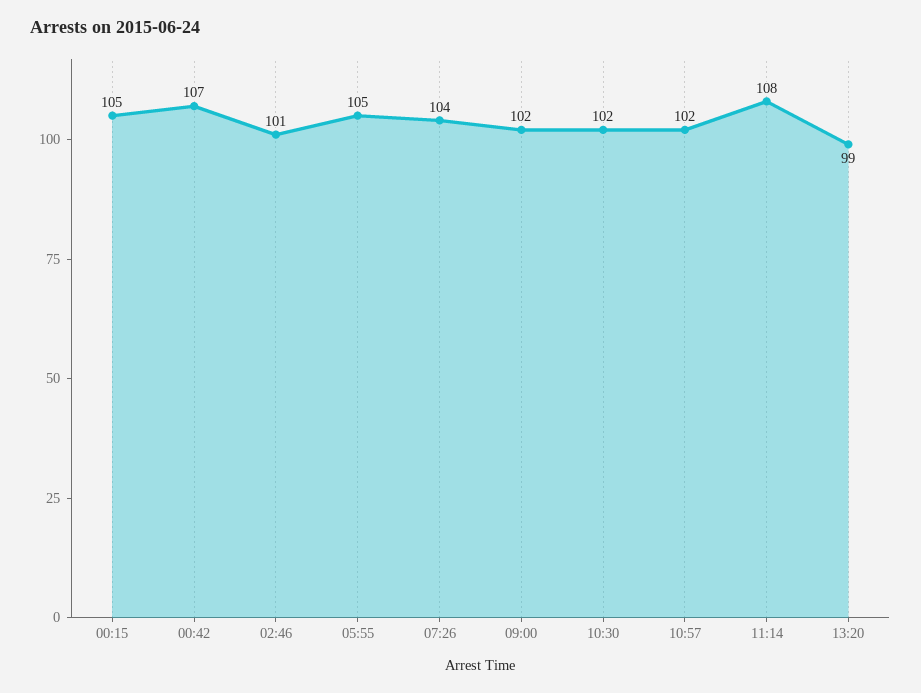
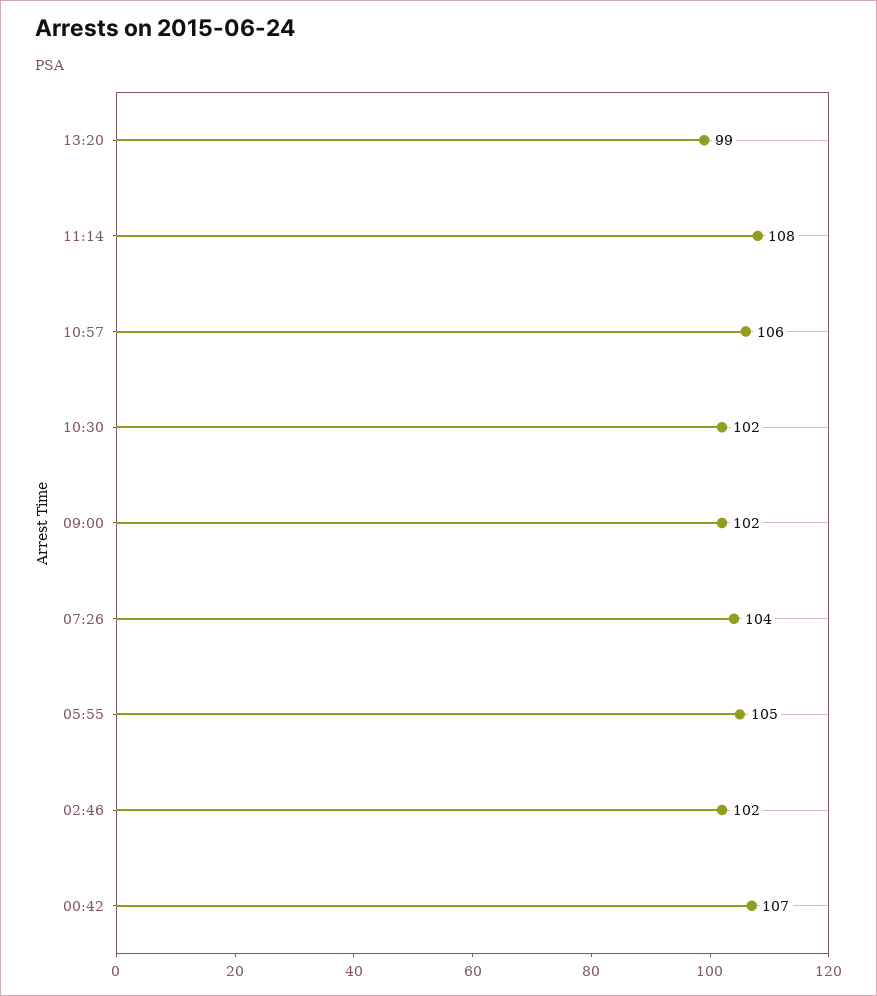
00:15: 105 -> none
02:46: 101 -> 102
10:57: 102 -> 106

